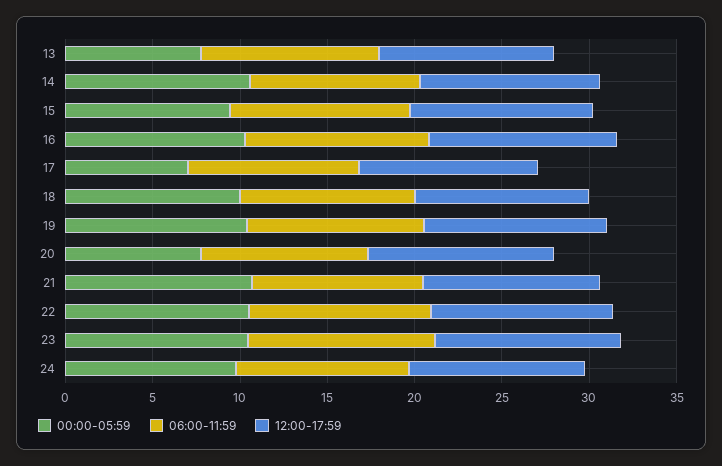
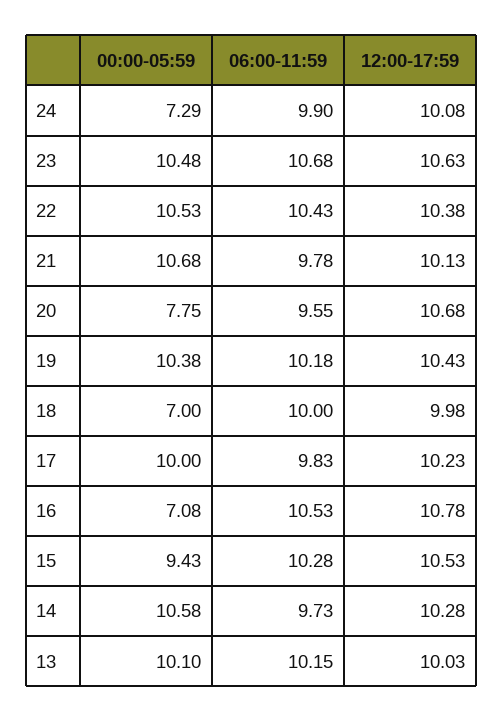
00:00-05:59, 13: 8 -> 10.1
00:00-05:59, 16: 10 -> 7.08
00:00-05:59, 17: 7 -> 10
00:00-05:59, 18: 10 -> 7
00:00-05:59, 24: 10 -> 7.29

